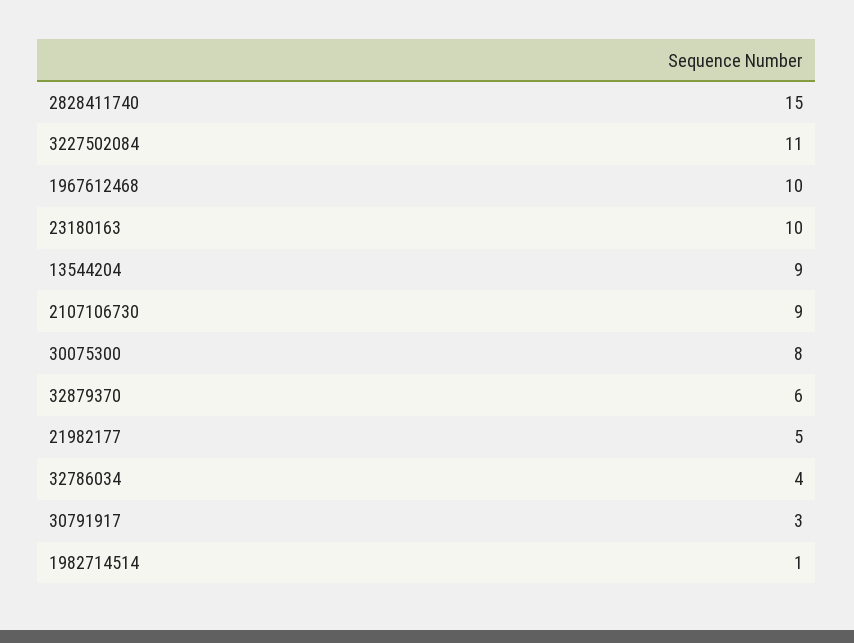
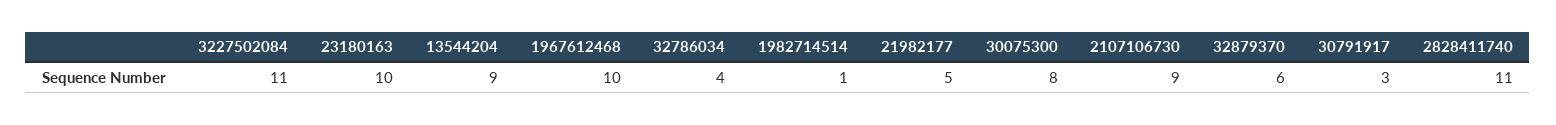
2828411740: 15 -> 11

